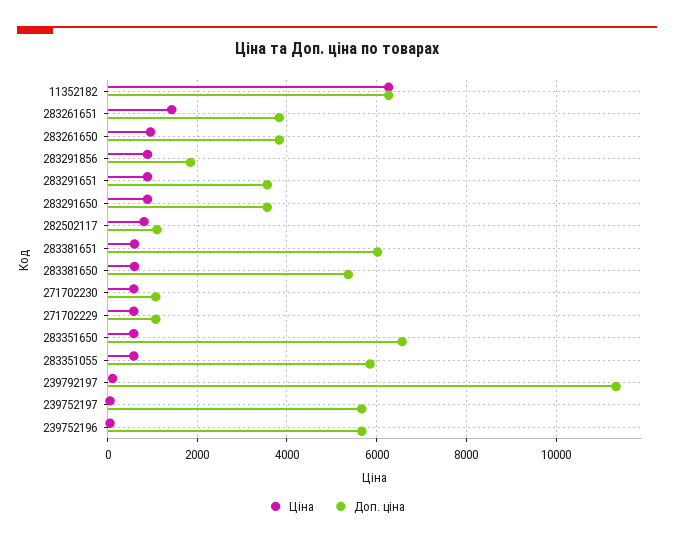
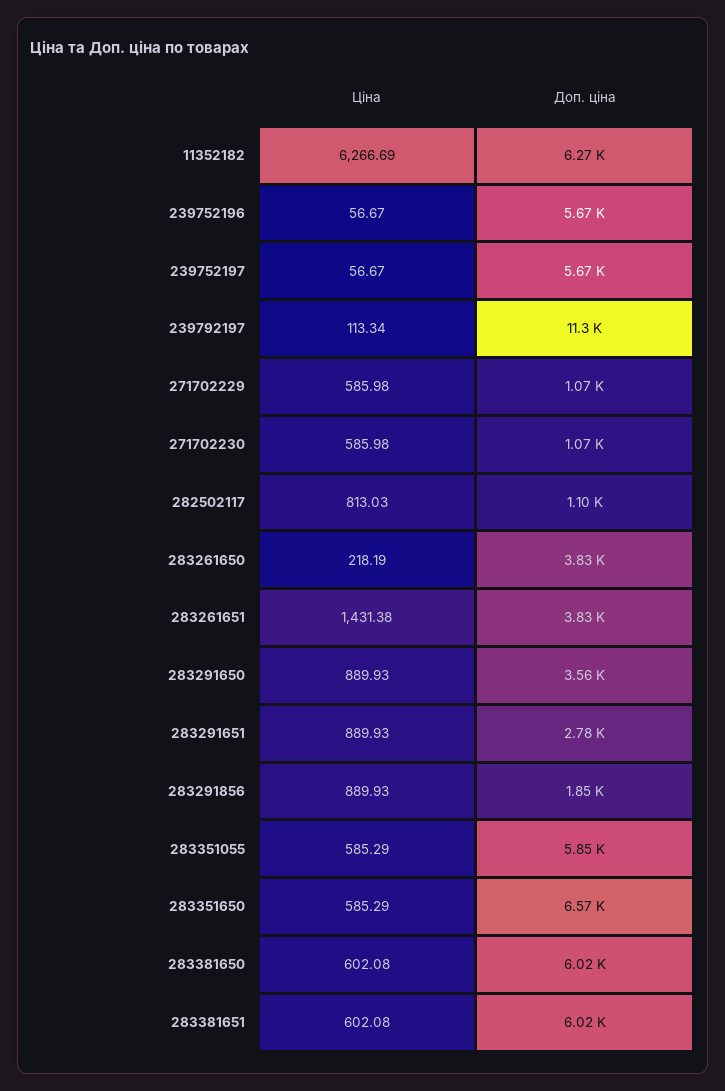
Ціна, 283261650: 1000 -> 218.19
Доп. ціна, 283291651: 3600 -> 2780
Доп. ціна, 283381650: 5400 -> 6020

